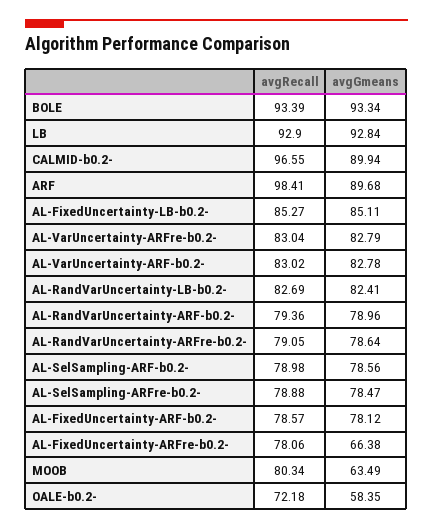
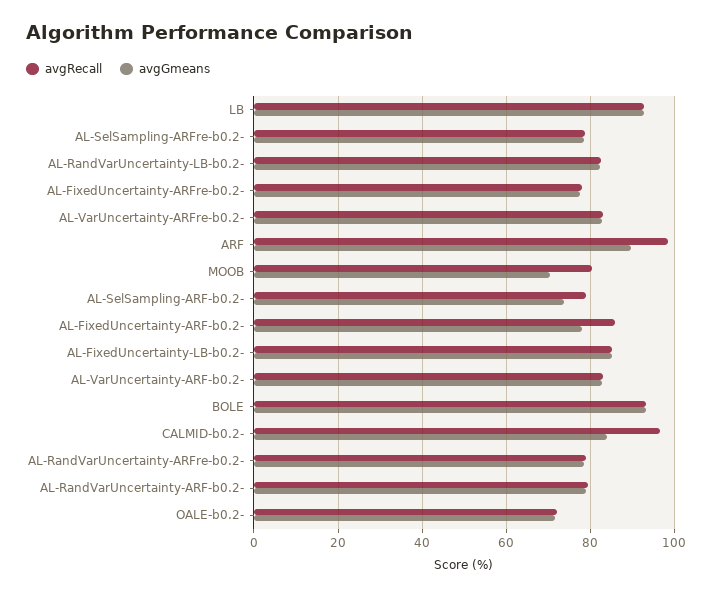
avgGmeans, CALMID-b0.2-: 89.94 -> 84
avgGmeans, AL-SelSampling-ARF-b0.2-: 78.56 -> 74
avgRecall, AL-FixedUncertainty-ARF-b0.2-: 78.57 -> 86
avgGmeans, AL-FixedUncertainty-ARFre-b0.2-: 66.38 -> 78
avgGmeans, MOOB: 63.49 -> 70
avgGmeans, OALE-b0.2-: 58.35 -> 72

